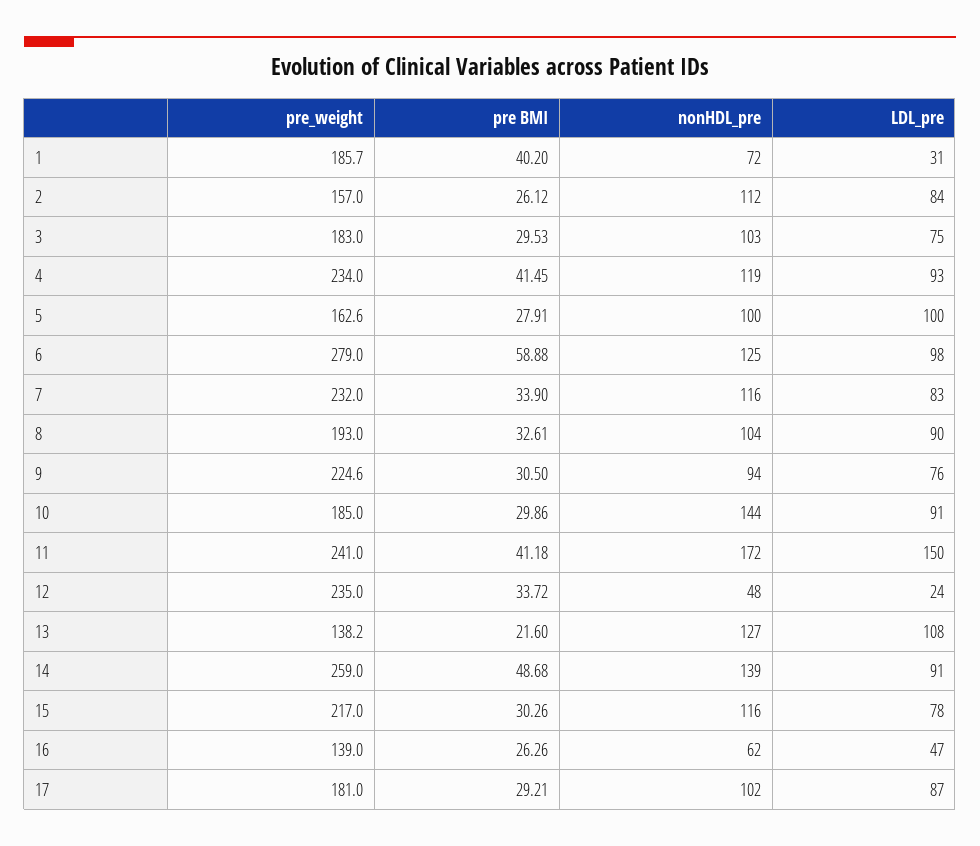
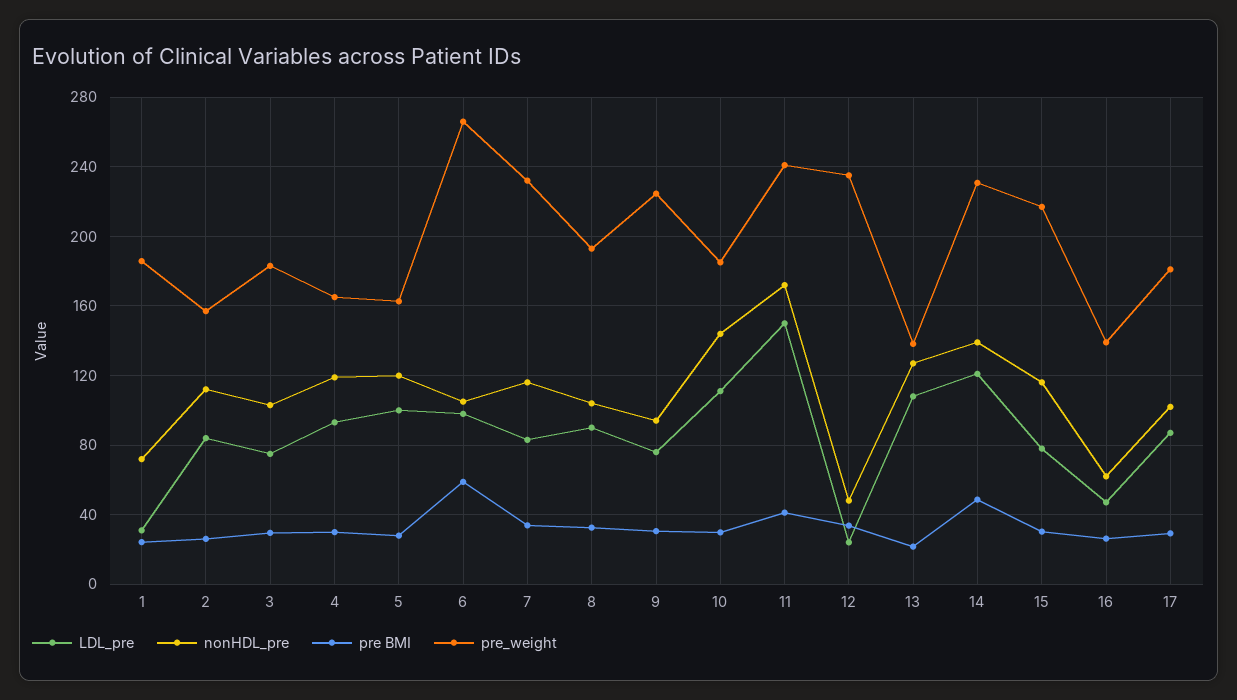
pre BMI, 1: 40.2 -> 25
pre_weight, 4: 234 -> 165
pre BMI, 4: 41.45 -> 30
nonHDL_pre, 5: 100 -> 120
pre_weight, 6: 279 -> 265
nonHDL_pre, 6: 125 -> 105
LDL_pre, 10: 91 -> 110
pre_weight, 14: 259 -> 230
LDL_pre, 14: 91 -> 120

